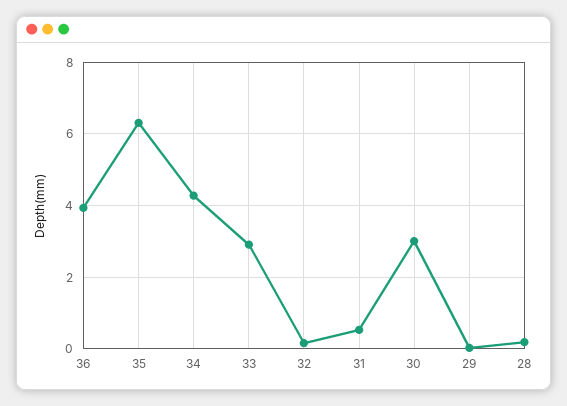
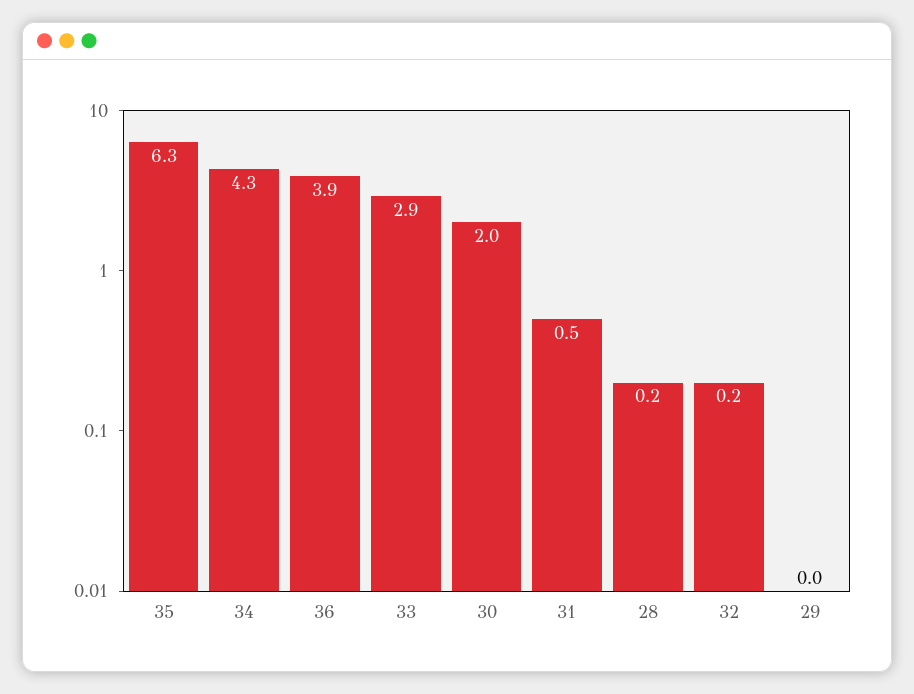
30: 3 -> 2

